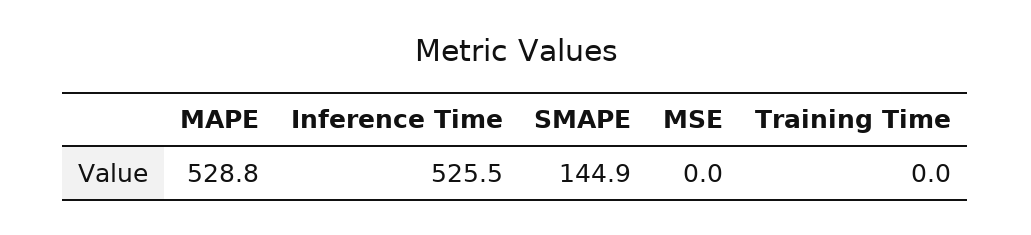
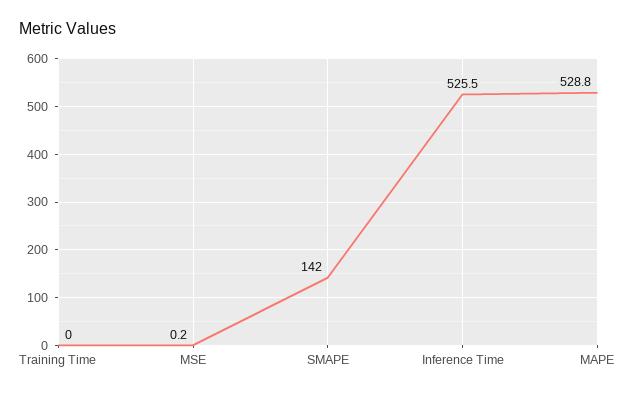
SMAPE: 144.9 -> 142
MSE: 0 -> 0.2

